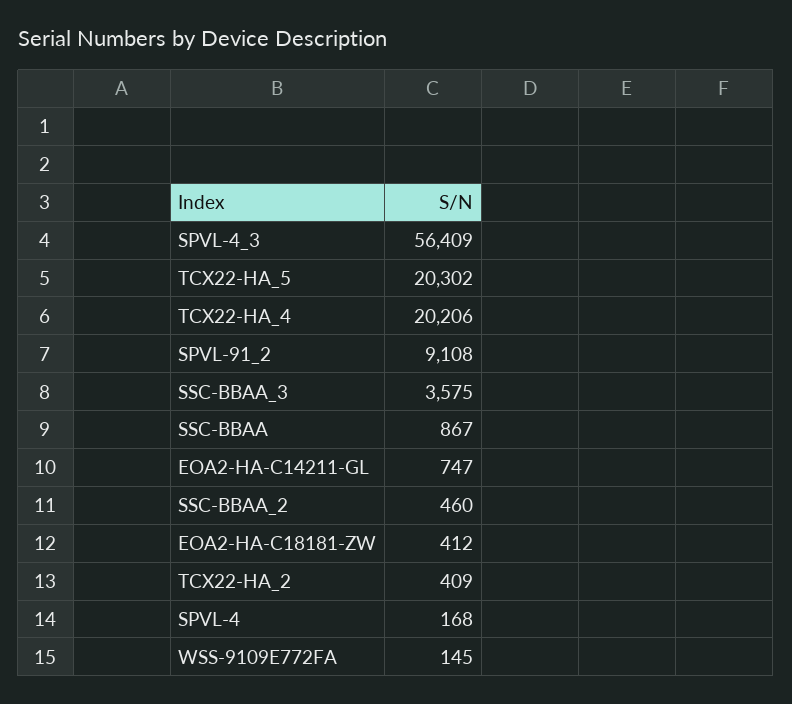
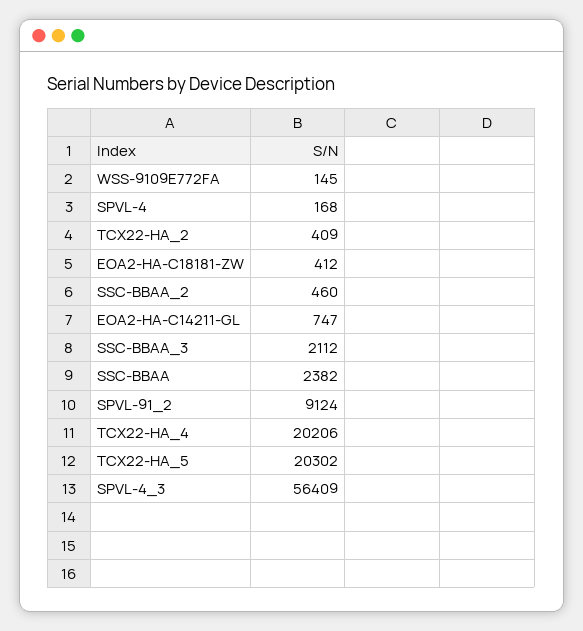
SPVL-91_2: 9108 -> 9124
SSC-BBAA_3: 3575 -> 2112
SSC-BBAA: 867 -> 2382

